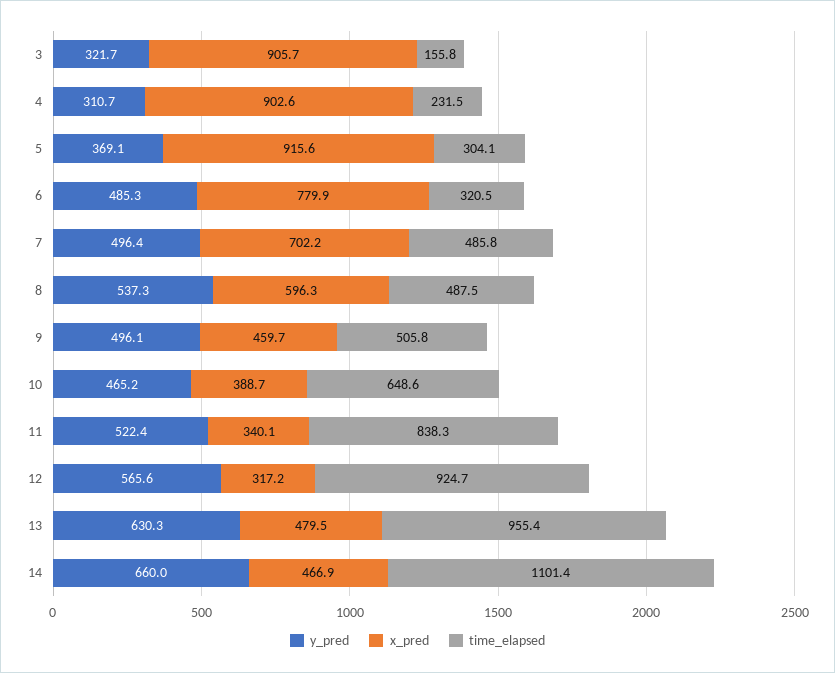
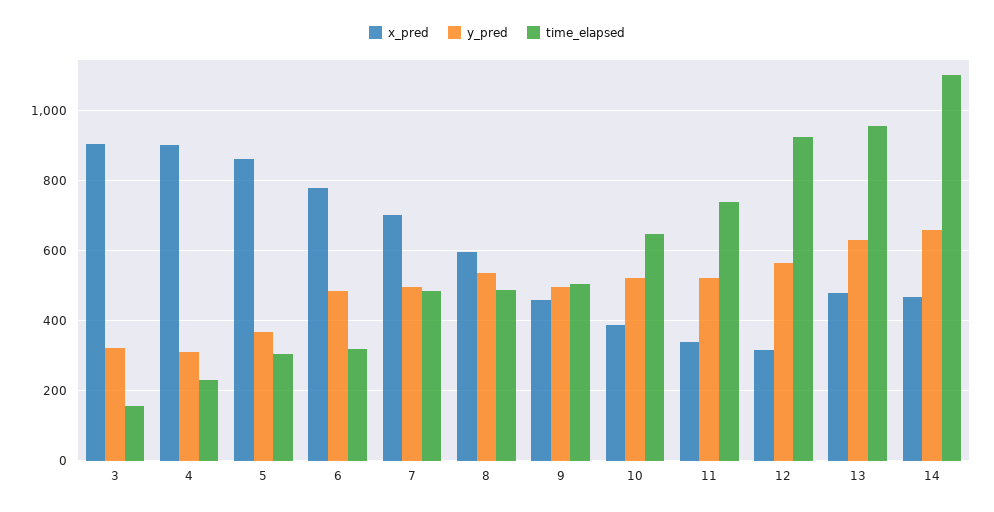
x_pred, 5: 915.6 -> 860
y_pred, 10: 465.2 -> 520
time_elapsed, 11: 838.3 -> 740

